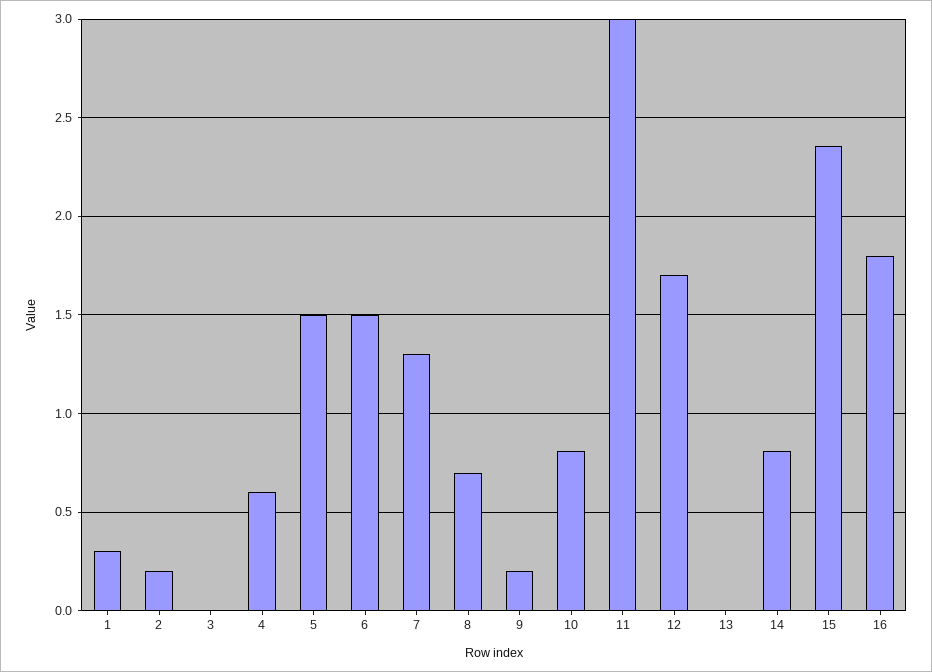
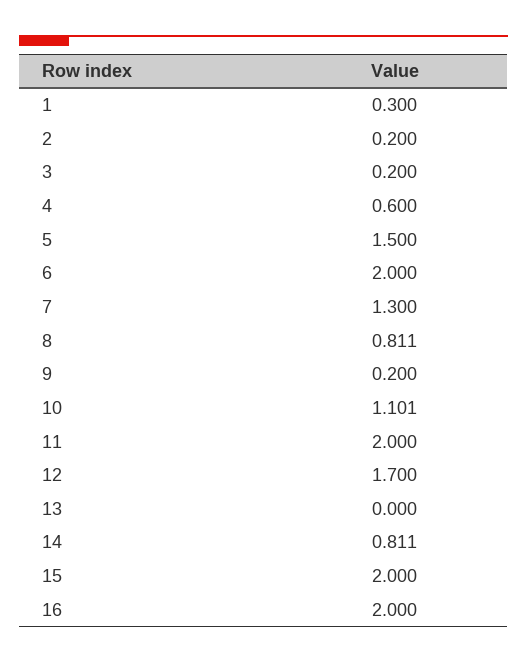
3: 0 -> 0.2
6: 1.5 -> 2
8: 0.7 -> 0.811
10: 0.8 -> 1.101
11: 3 -> 2
15: 2.35 -> 2
16: 1.8 -> 2

